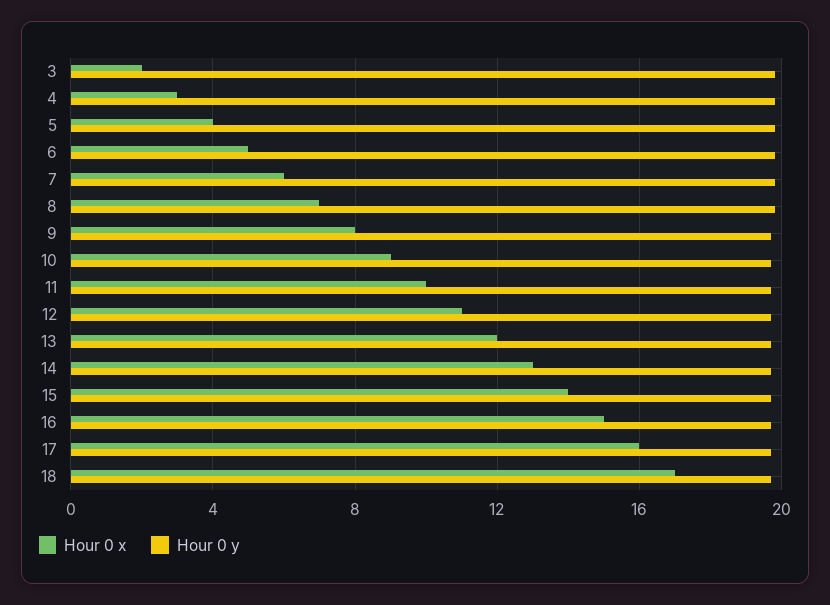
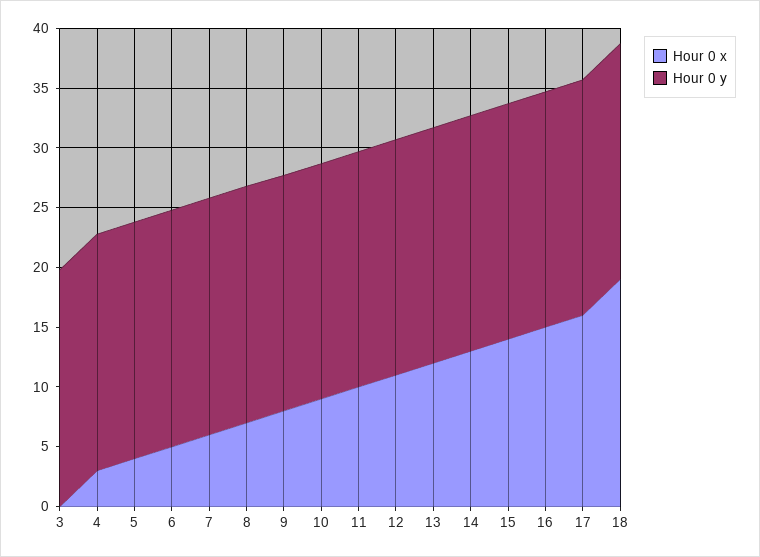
Hour 0 x, 3: 2 -> 0
Hour 0 x, 18: 17 -> 19

